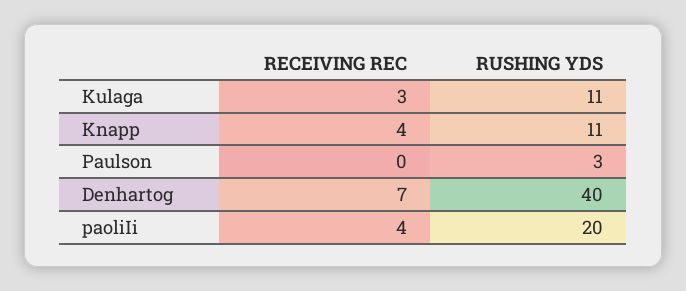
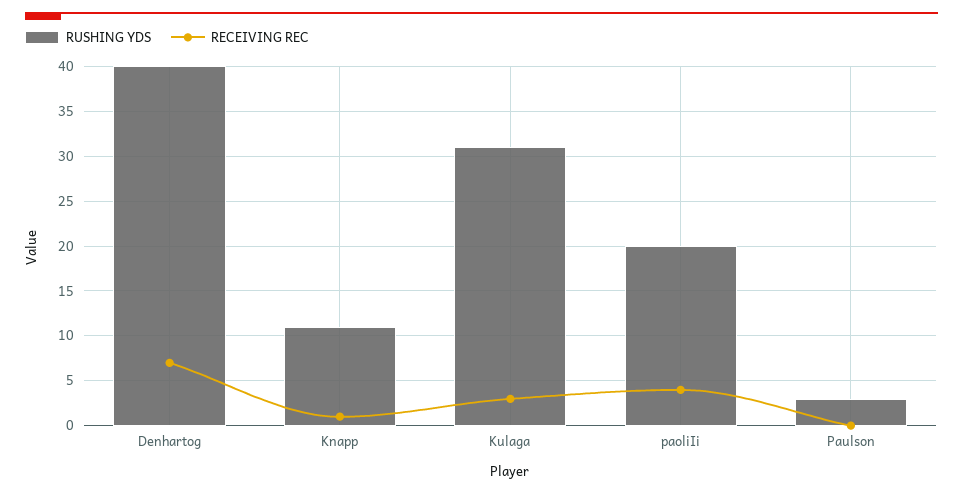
RUSHING YDS, Kulaga: 11 -> 31
RECEIVING REC, Knapp: 4 -> 1

